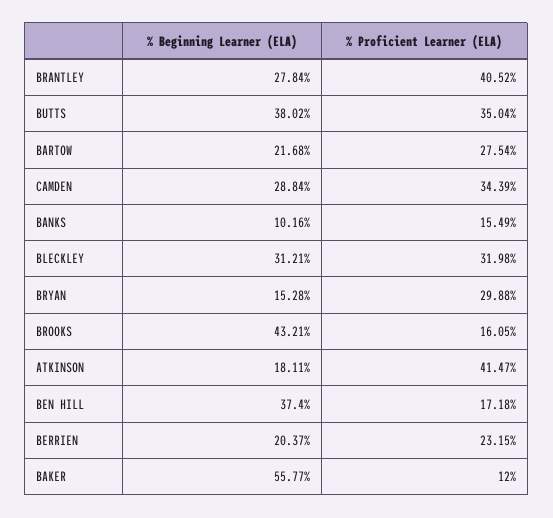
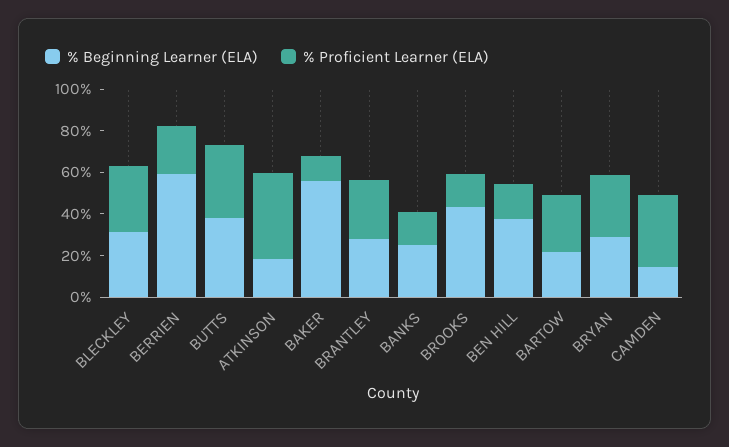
% Proficient Learner (ELA), BRANTLEY: 40.52 -> 30
% Beginning Learner (ELA), CAMDEN: 28.84 -> 15
% Beginning Learner (ELA), BANKS: 10.16 -> 25
% Beginning Learner (ELA), BRYAN: 15.28 -> 30
% Beginning Learner (ELA), BERRIEN: 20.37 -> 60

